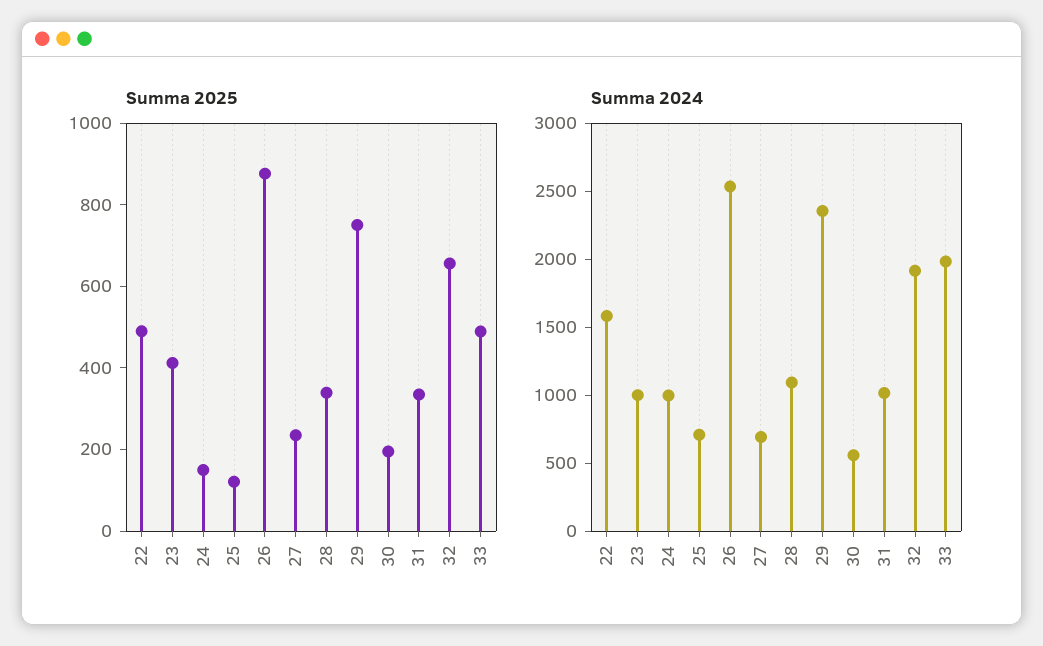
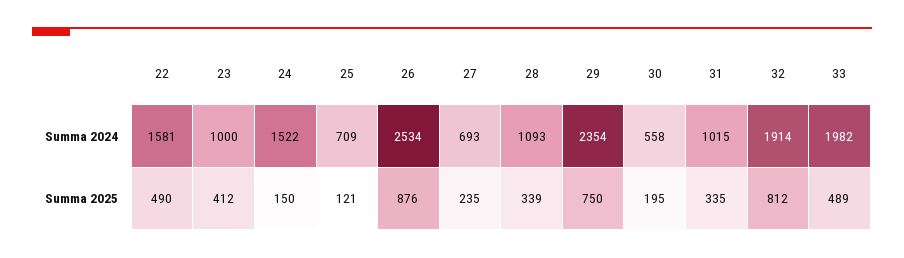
Summa 2025, 32: 650 -> 812
Summa 2024, 24: 1000 -> 1522

